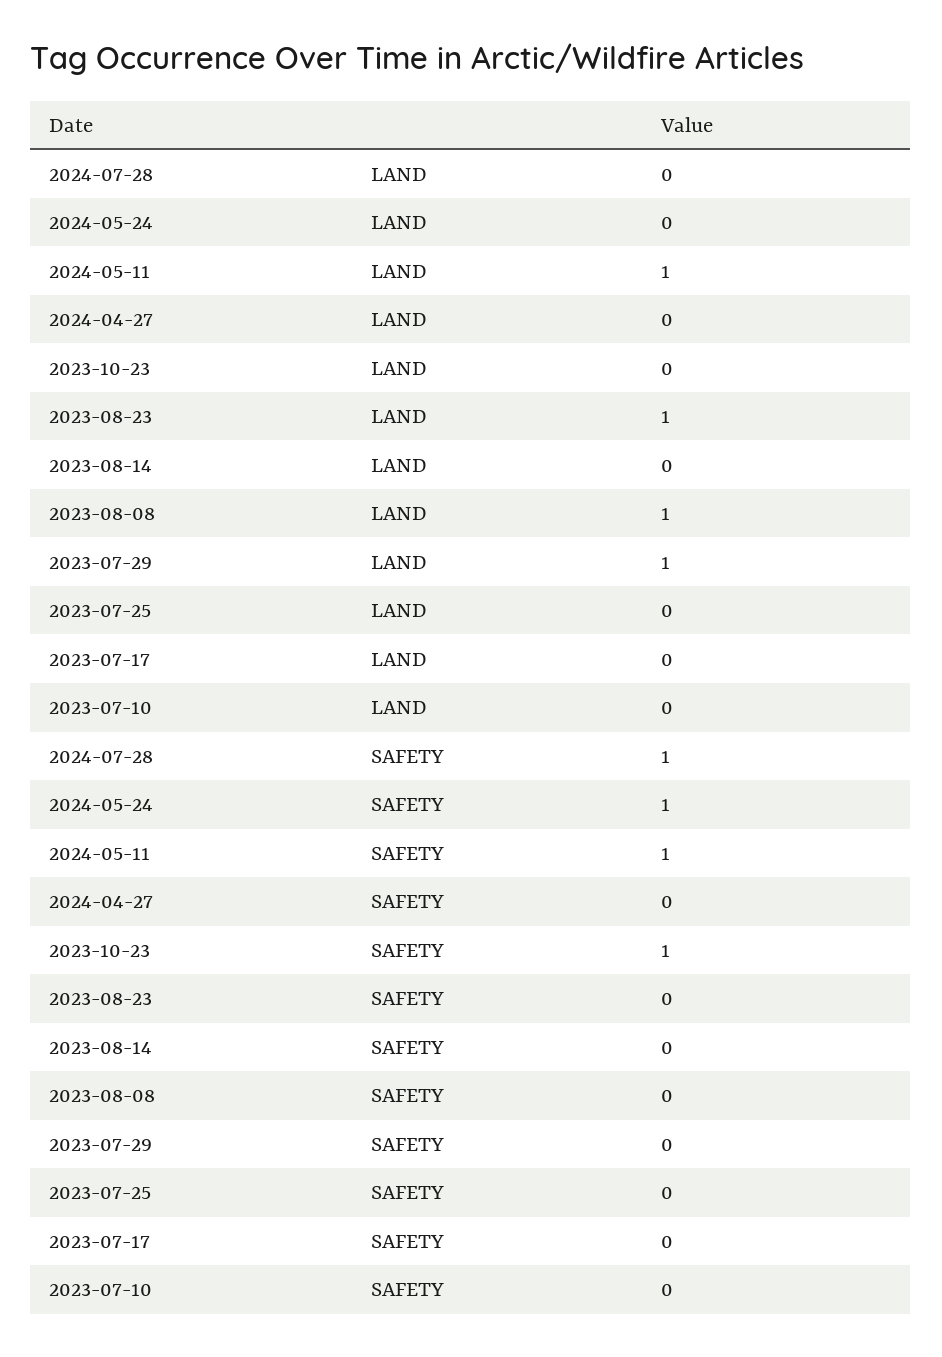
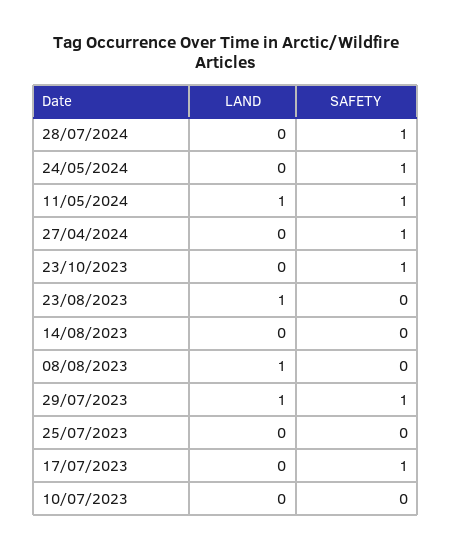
2024-04-27, SAFETY: 0 -> 1
2023-07-29, SAFETY: 0 -> 1
2023-07-17, SAFETY: 0 -> 1

